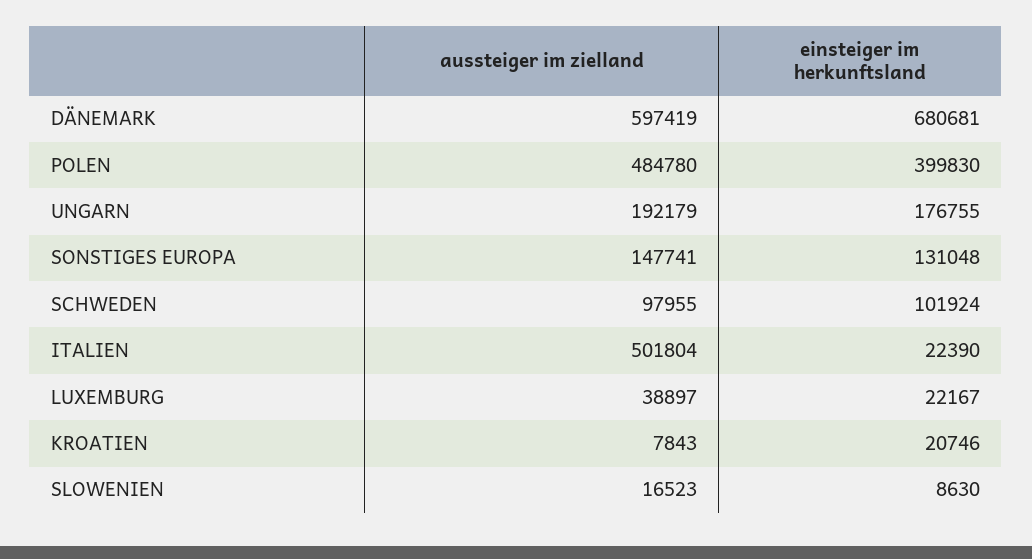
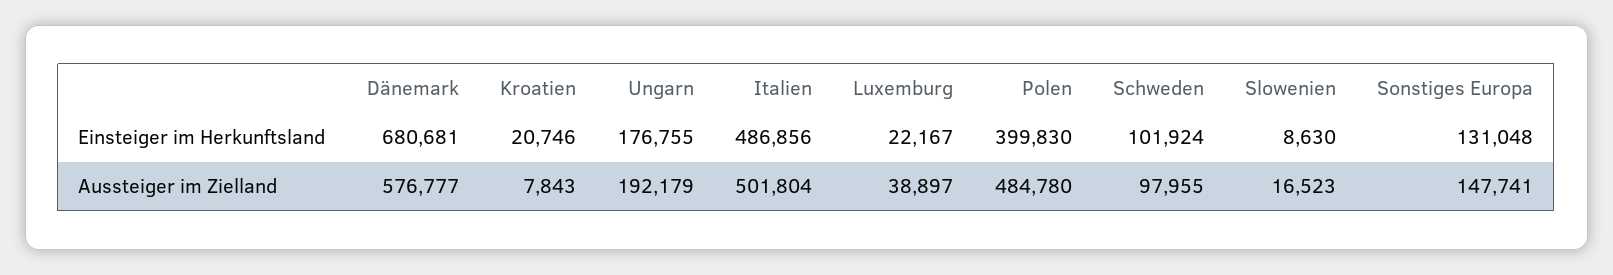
aussteiger im zielland, DÄNEMARK: 597419 -> 576777
einsteiger im herkunftsland, ITALIEN: 22390 -> 486856

